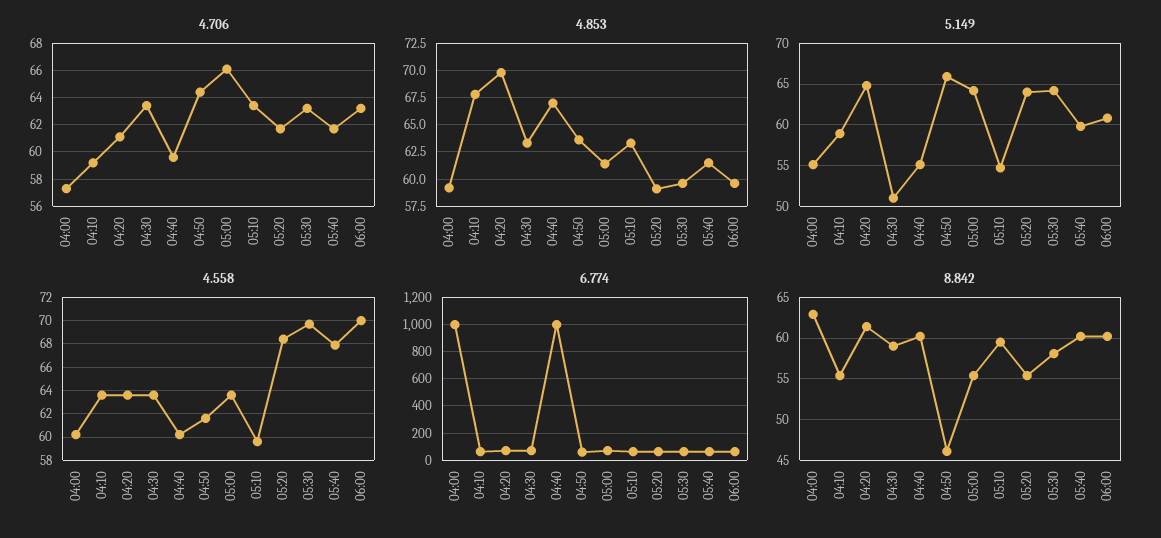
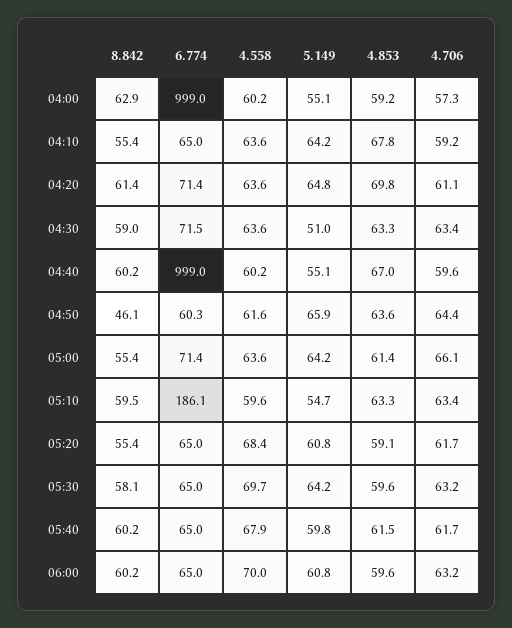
5.149, 04:10: 59 -> 64.2
5.149, 05:20: 64 -> 60.8
6.774, 05:10: 50 -> 186.1

